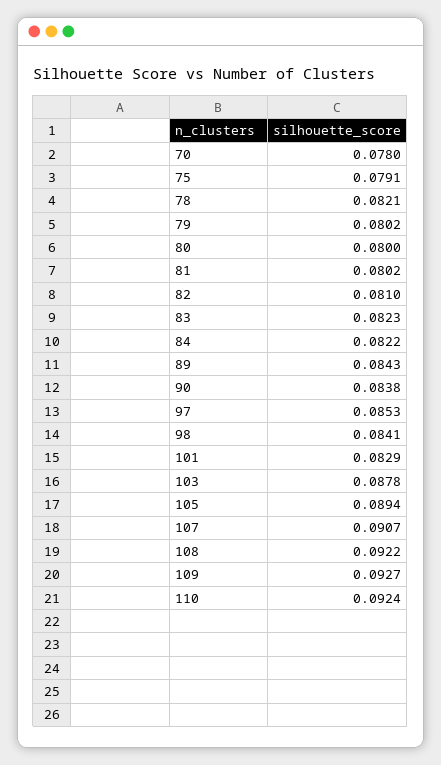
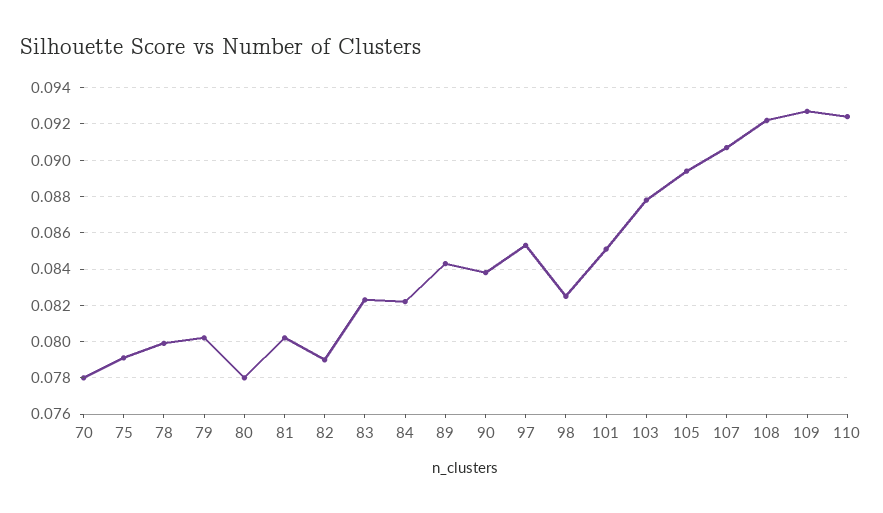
78: 0.0821 -> 0.08
80: 0.08 -> 0.078
82: 0.081 -> 0.079
98: 0.0841 -> 0.0825
101: 0.0829 -> 0.085

